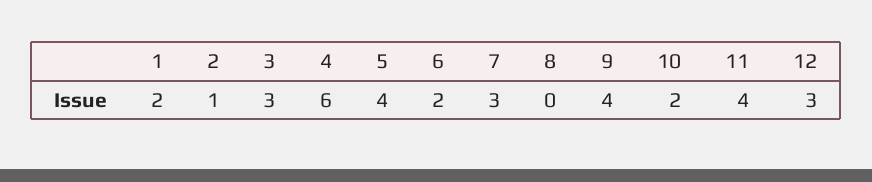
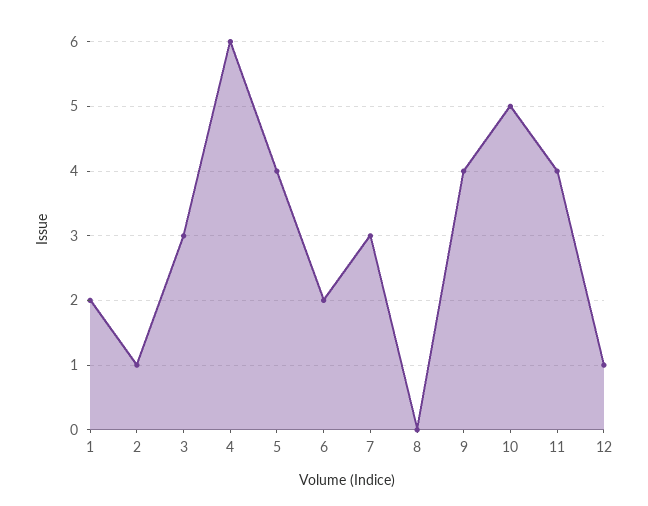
10: 2 -> 5
12: 3 -> 1

